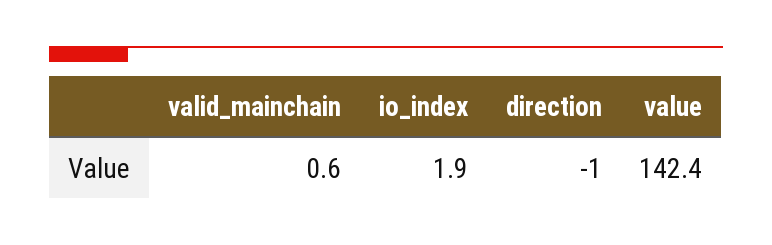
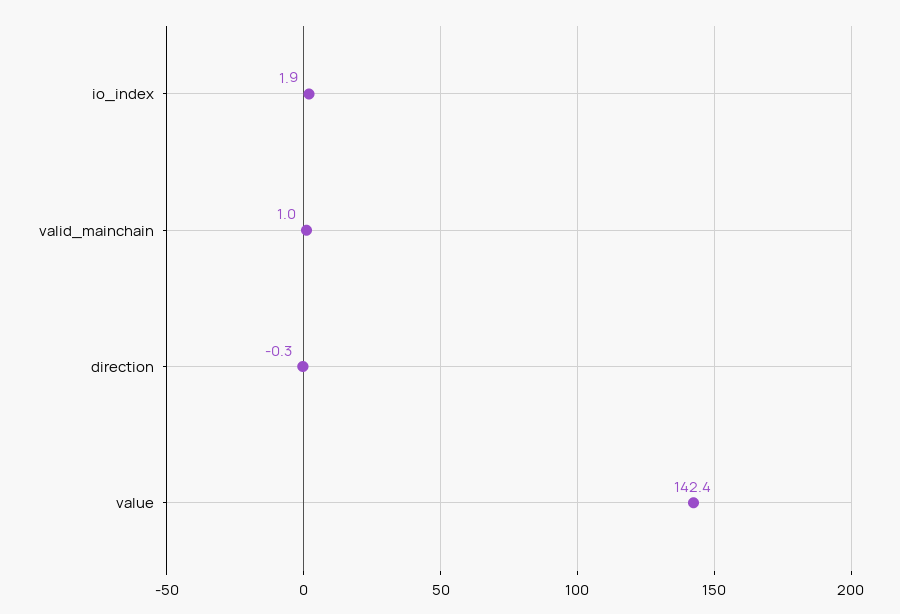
valid_mainchain: 0.6 -> 1
direction: -1 -> -0.3

